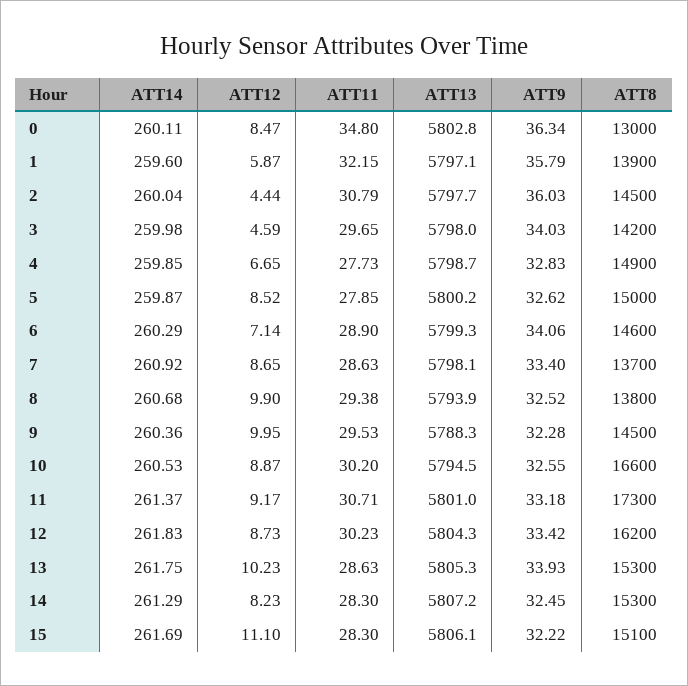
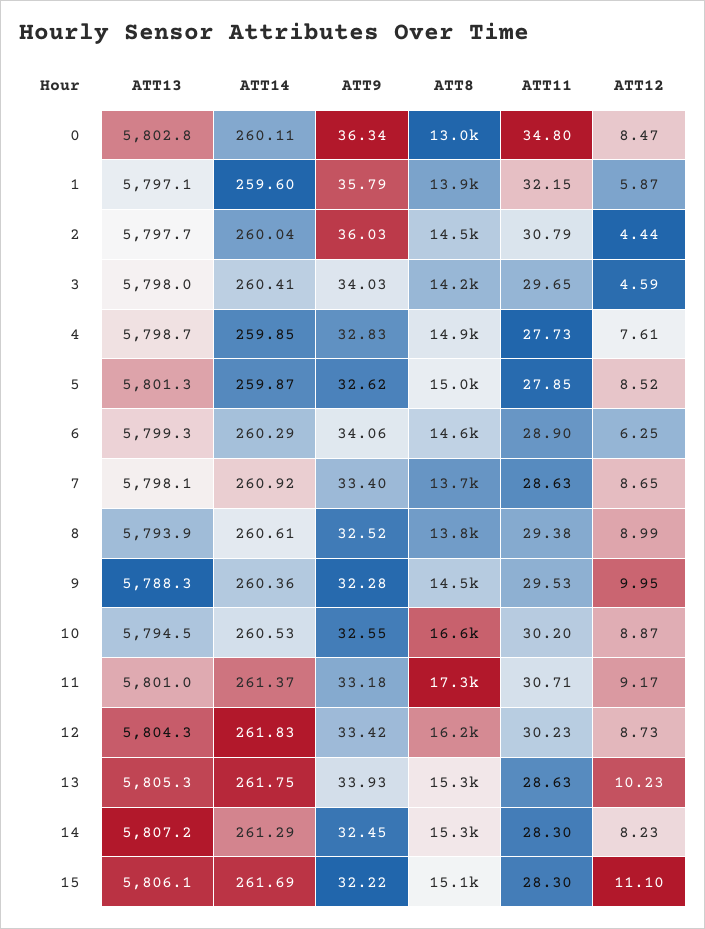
ATT14, 3: 259.98 -> 260.41
ATT12, 4: 6.65 -> 7.61
ATT13, 5: 5800.2 -> 5801.3
ATT12, 6: 7.14 -> 6.25
ATT14, 8: 260.68 -> 260.61
ATT12, 8: 9.9 -> 8.99

